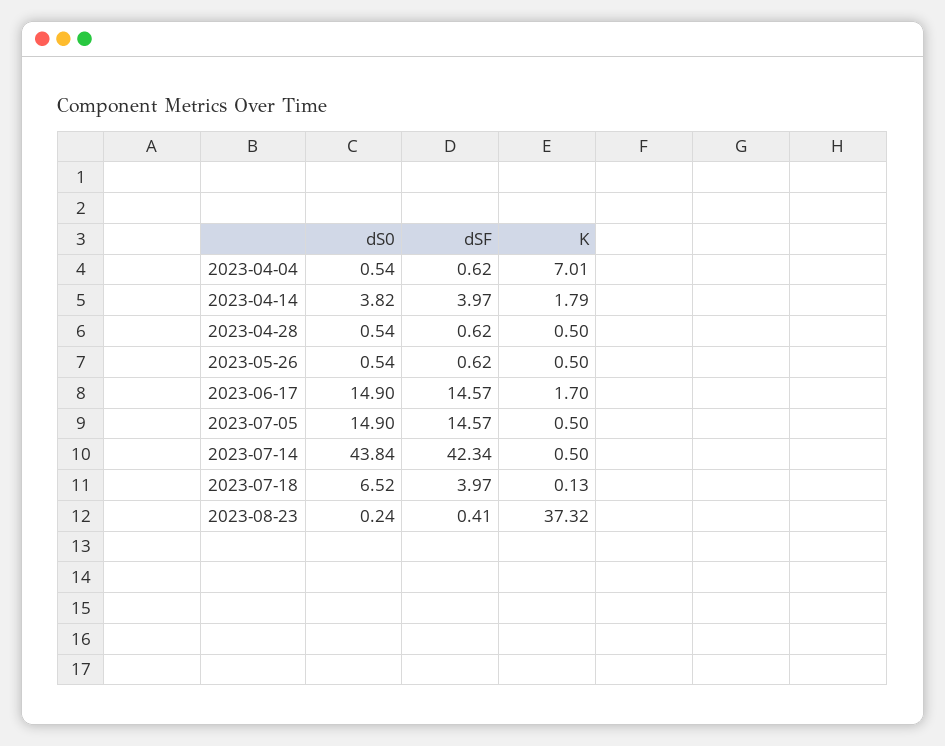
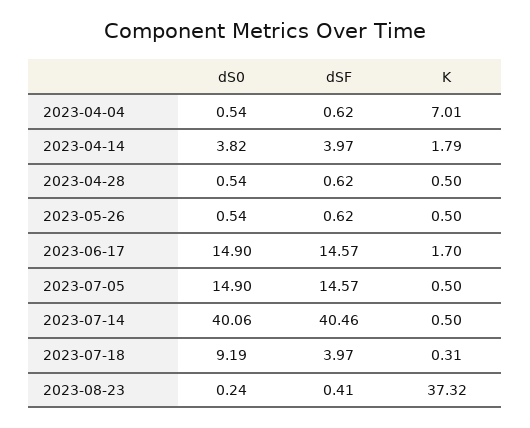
dS0, 2023-07-14: 43.84 -> 40.06
dSF, 2023-07-14: 42.34 -> 40.46
dS0, 2023-07-18: 6.52 -> 9.19
K, 2023-07-18: 0.13 -> 0.31

